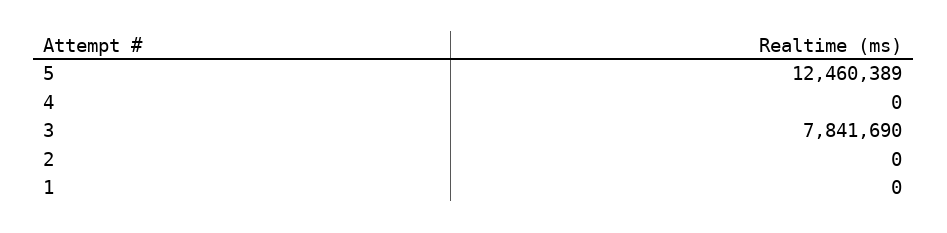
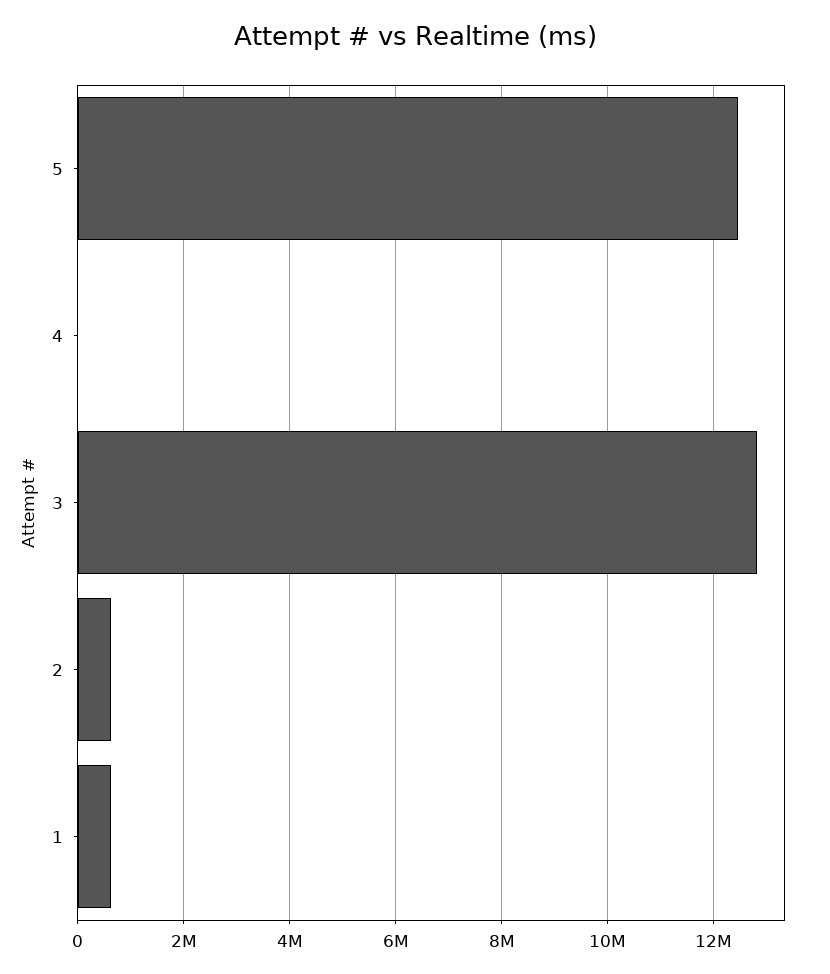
3: 7841690 -> 12800000
2: 0 -> 600000
1: 0 -> 600000

